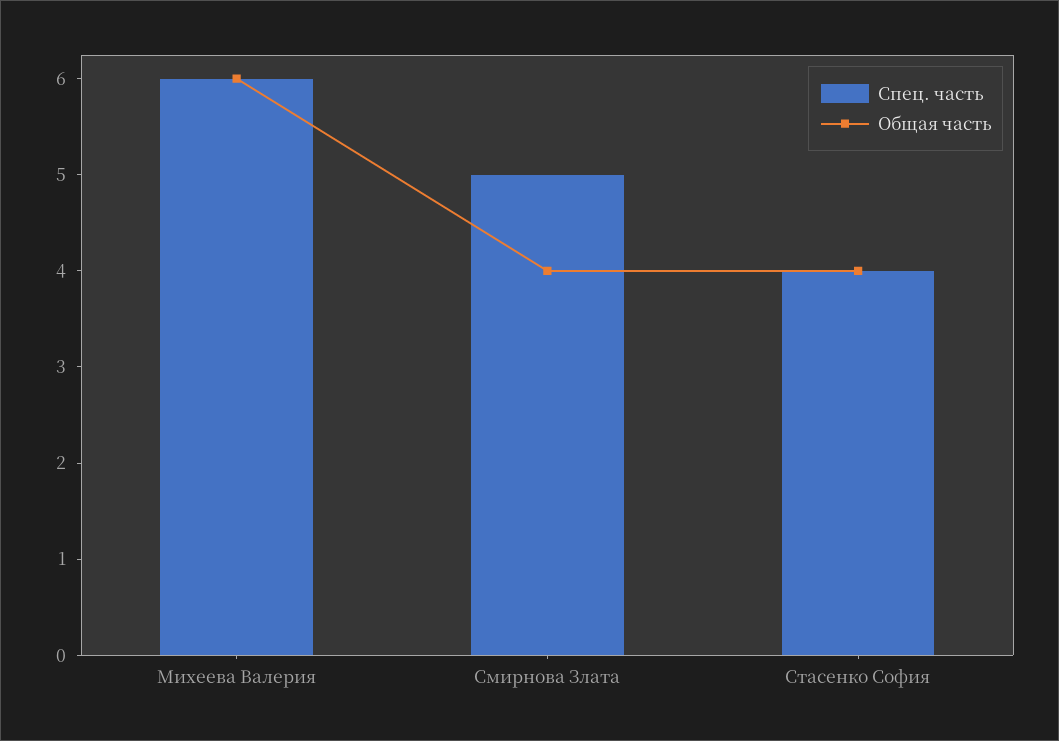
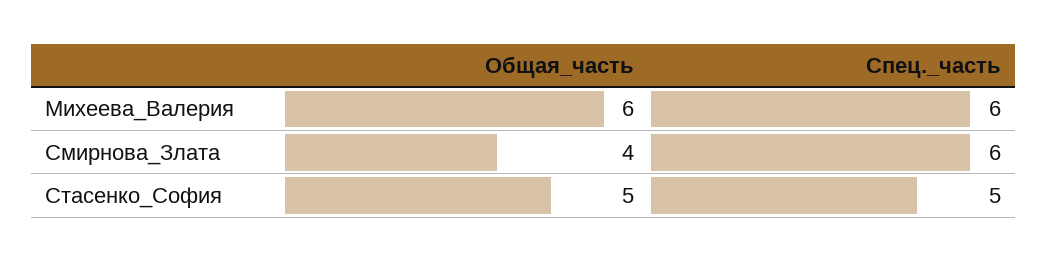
Спец. часть, Смирнова Злата: 5 -> 6
Спец. часть, Стасенко София: 4 -> 5
Общая часть, Стасенко София: 4 -> 5

